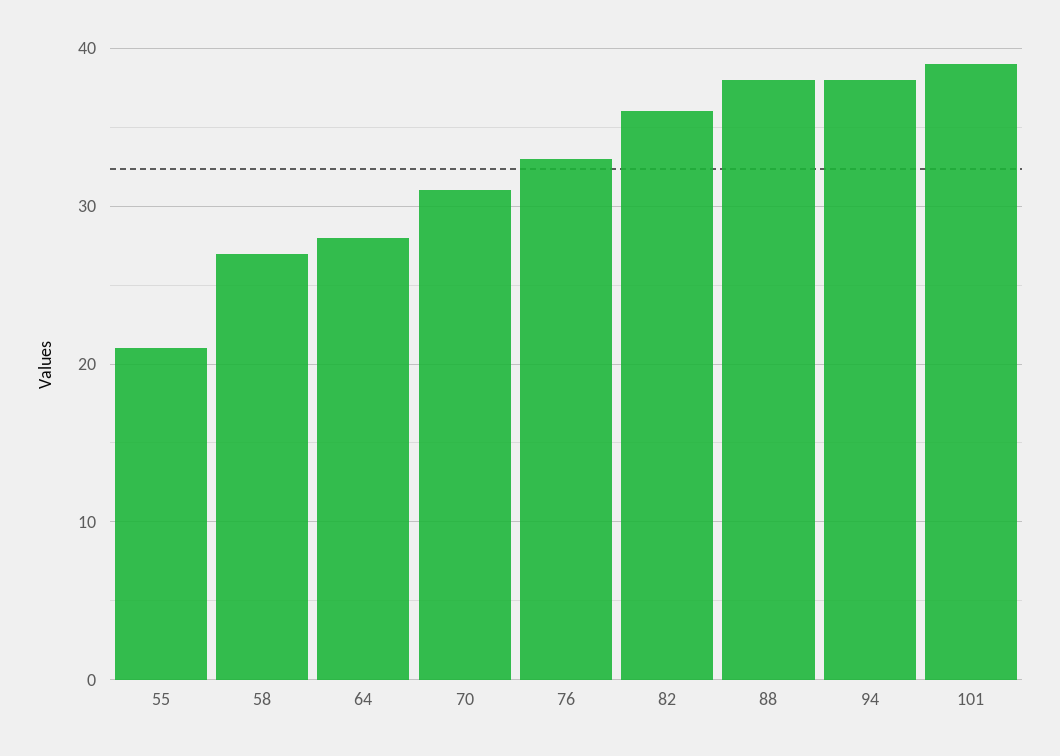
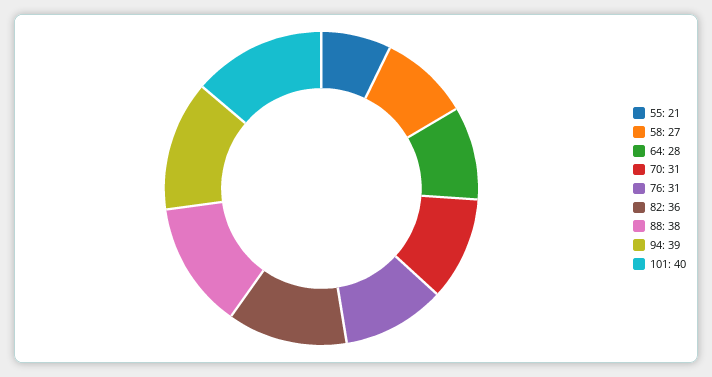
76: 33 -> 31
94: 38 -> 39
101: 39 -> 40

